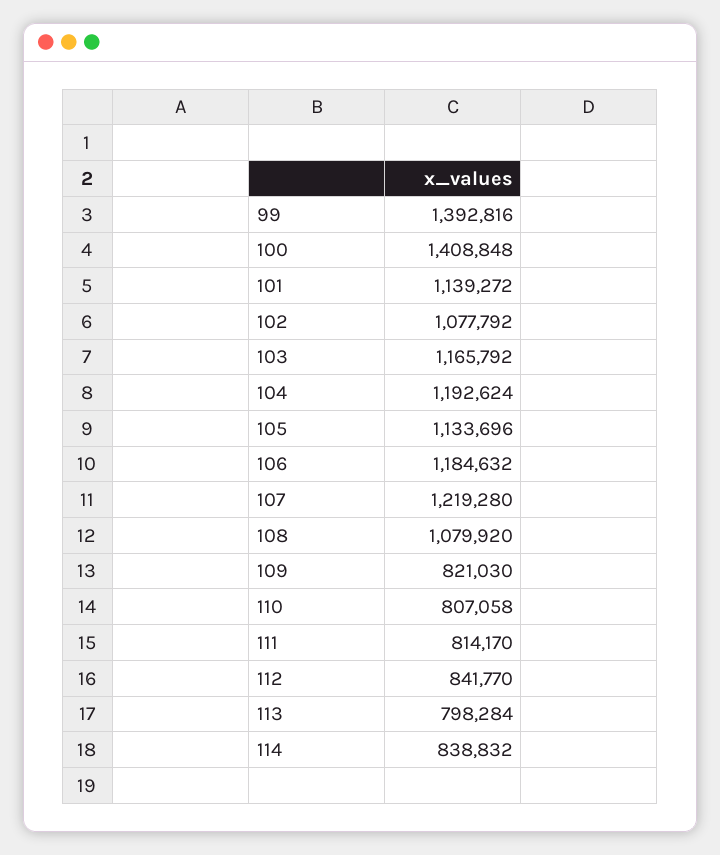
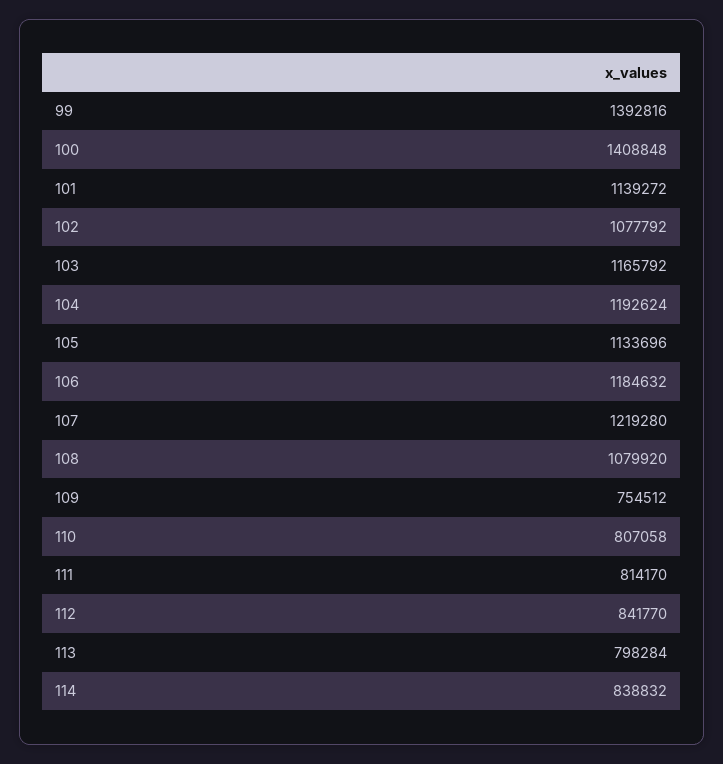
109: 821030 -> 754512

